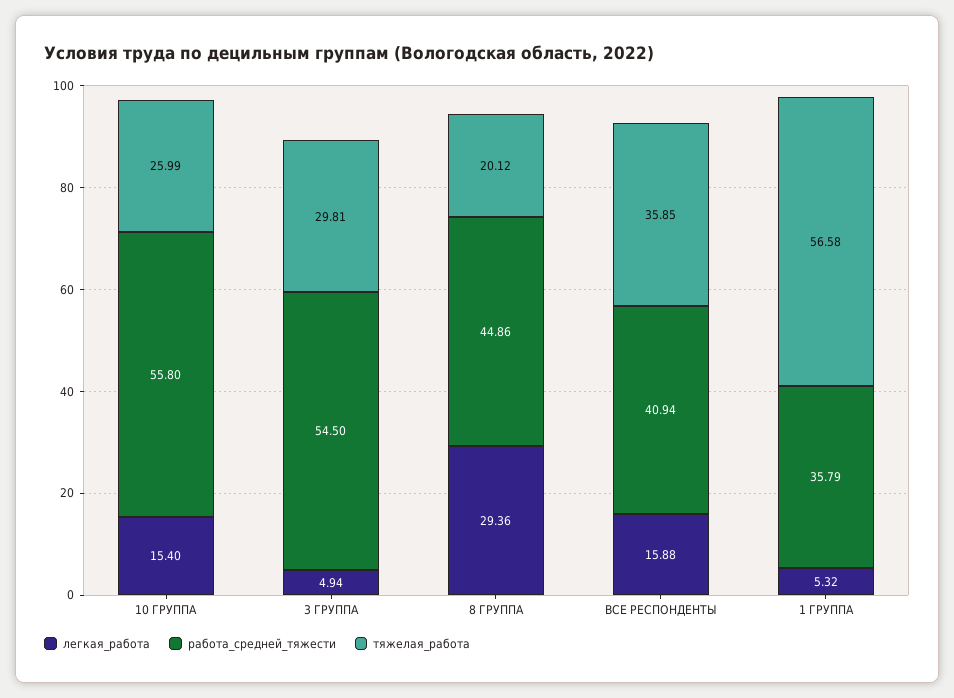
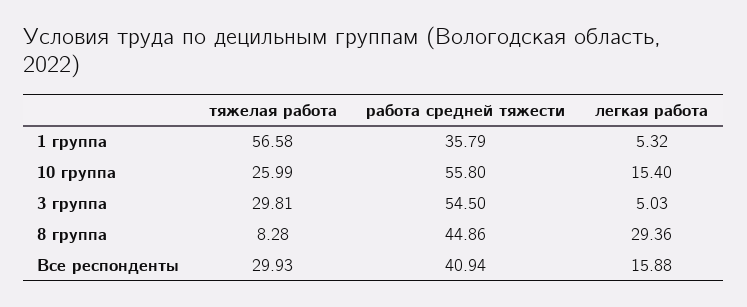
легкая_работа, 3 ГРУППА: 4.94 -> 5.03
тяжелая_работа, 8 ГРУППА: 20.12 -> 8.28
тяжелая_работа, ВСЕ РЕСПОНДЕНТЫ: 35.85 -> 29.93

